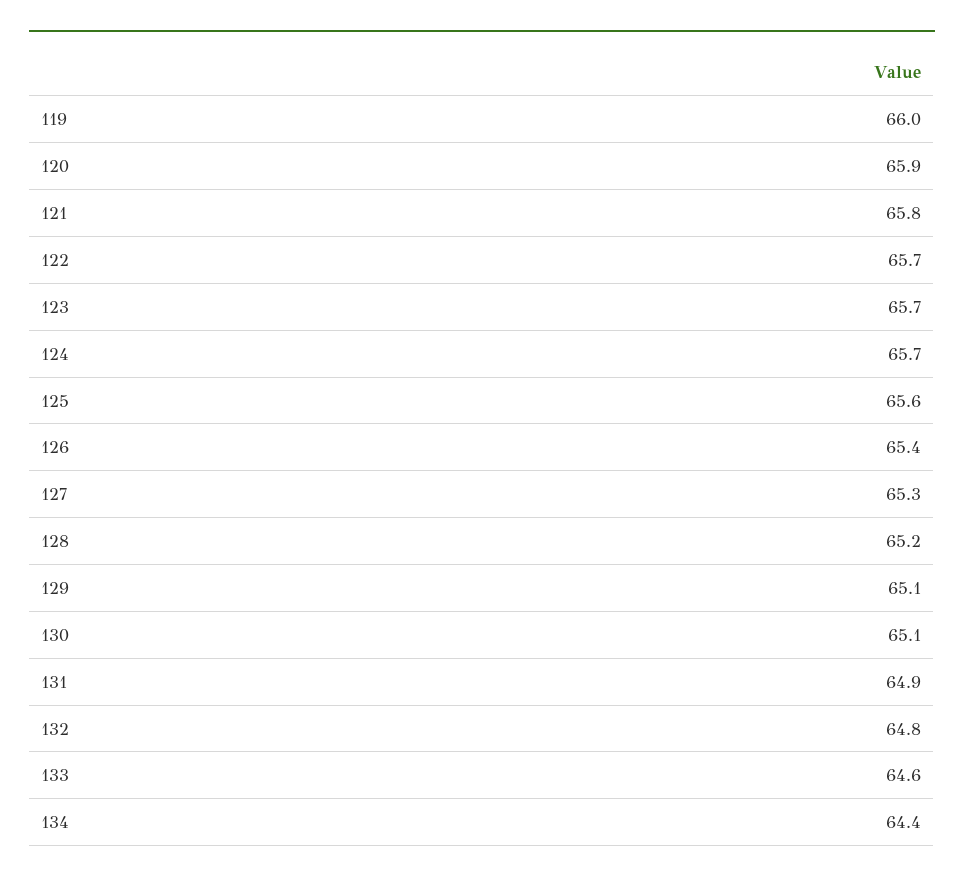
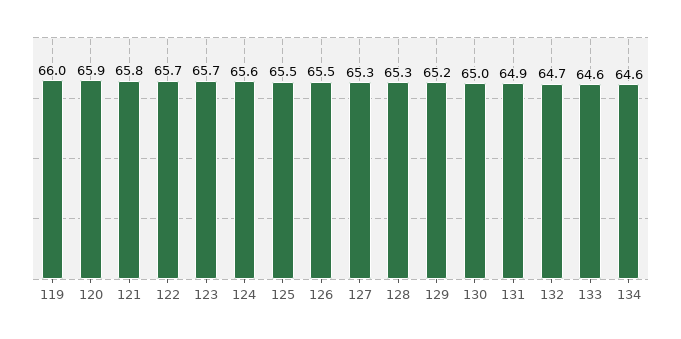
124: 65.7 -> 65.6
125: 65.6 -> 65.5
126: 65.4 -> 65.5
128: 65.2 -> 65.3
129: 65.1 -> 65.2
130: 65.1 -> 65
132: 64.8 -> 64.7
134: 64.4 -> 64.6

